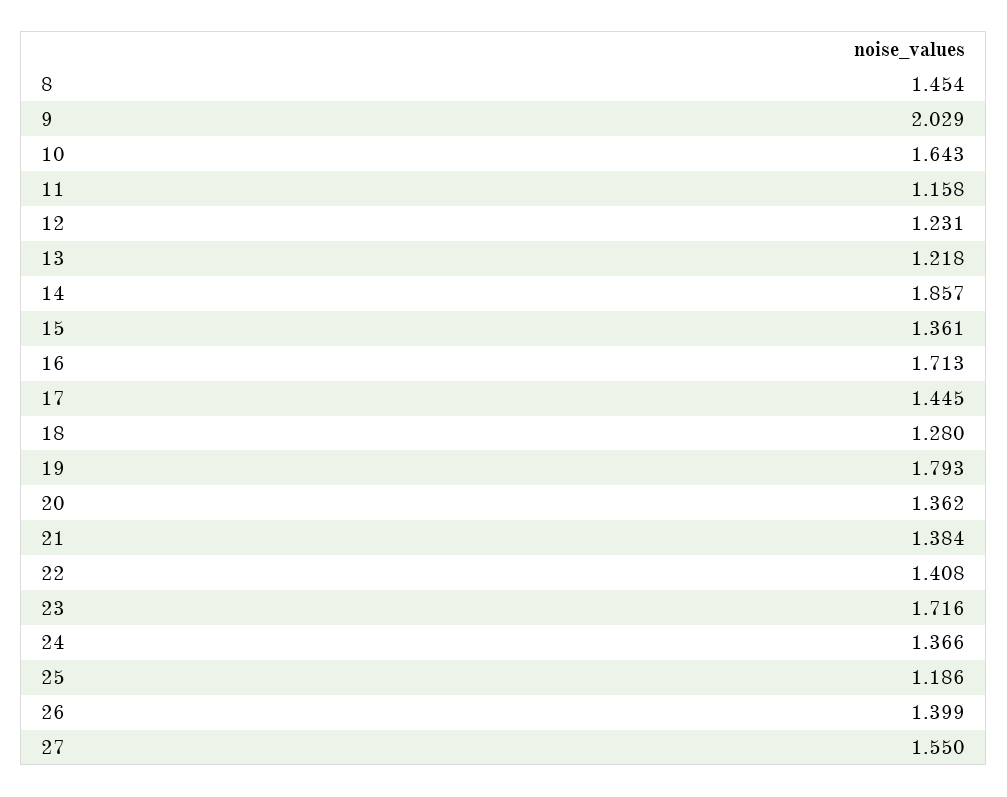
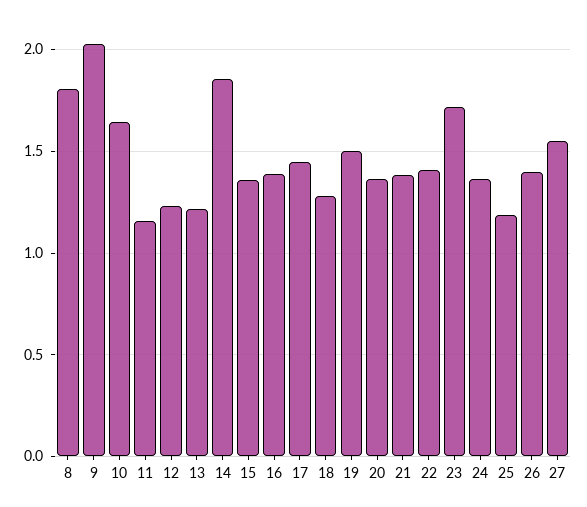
8: 1.454 -> 1.8
16: 1.713 -> 1.4
19: 1.793 -> 1.5

